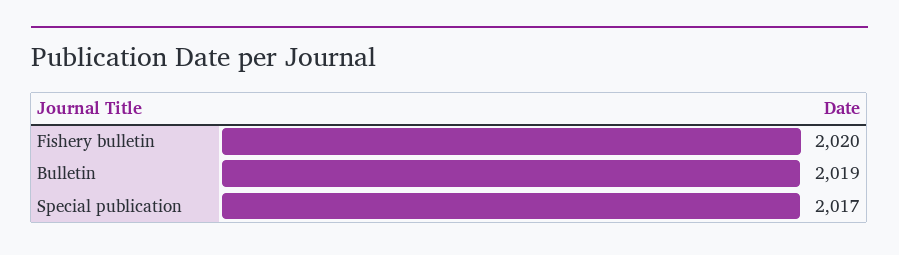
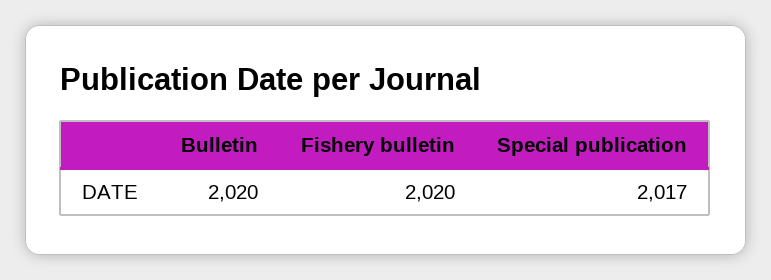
Bulletin: 2019 -> 2020

